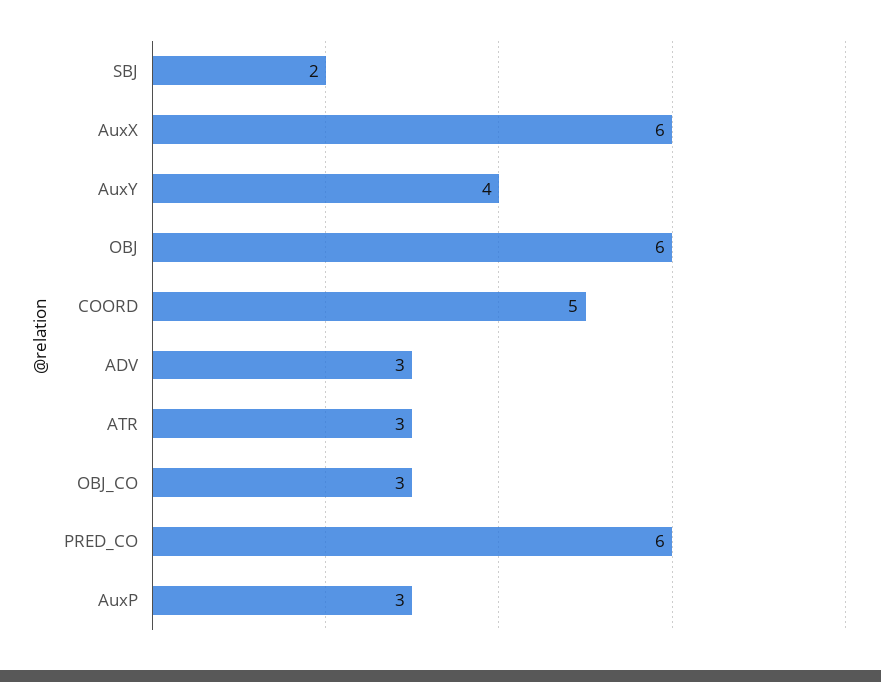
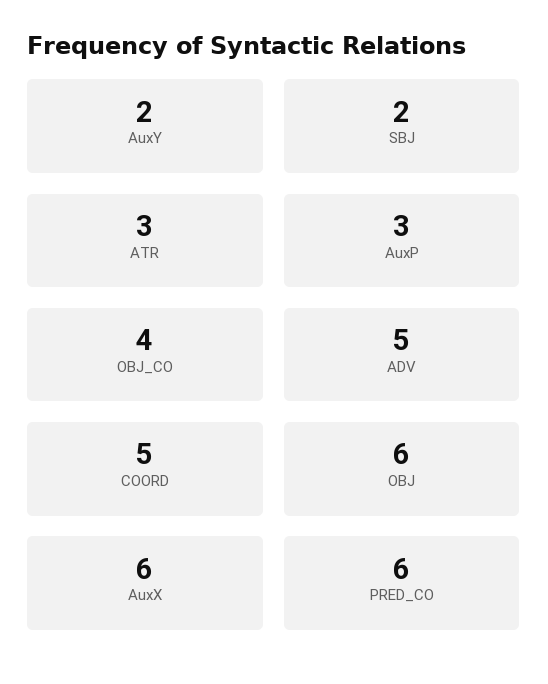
AuxY: 4 -> 2
ADV: 3 -> 5
OBJ_CO: 3 -> 4

